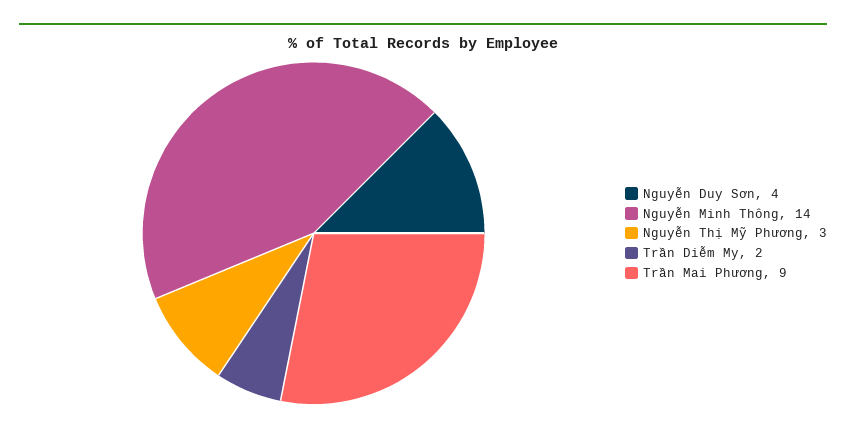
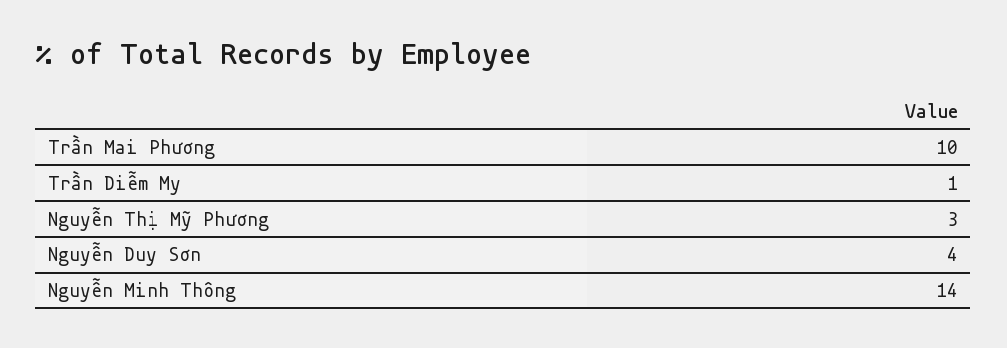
Trần Diễm My: 2 -> 1
Trần Mai Phương: 9 -> 10

